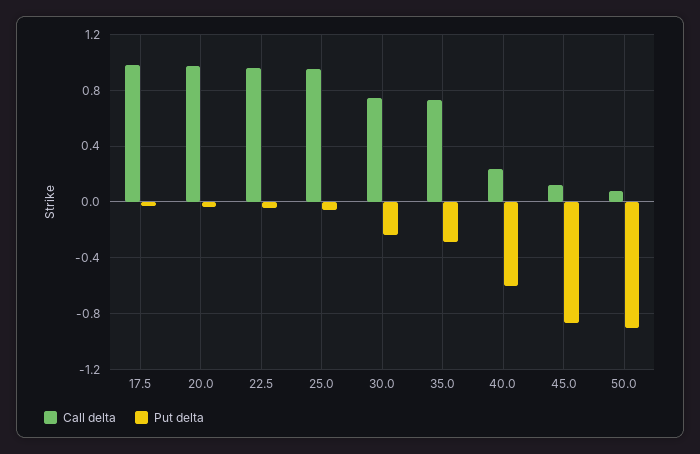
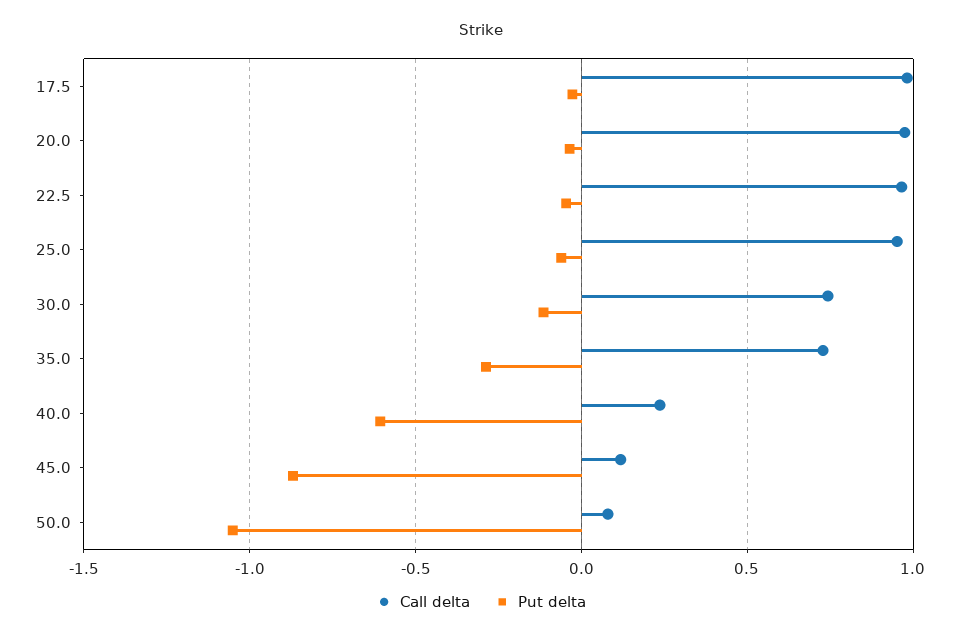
Put delta, 30.0: -0.25 -> -0.1
Put delta, 50.0: -0.9 -> -1.05

